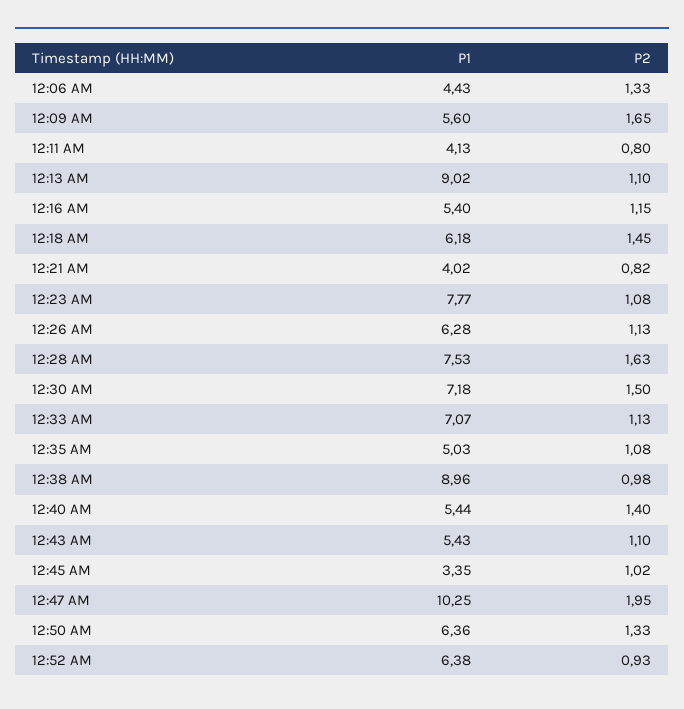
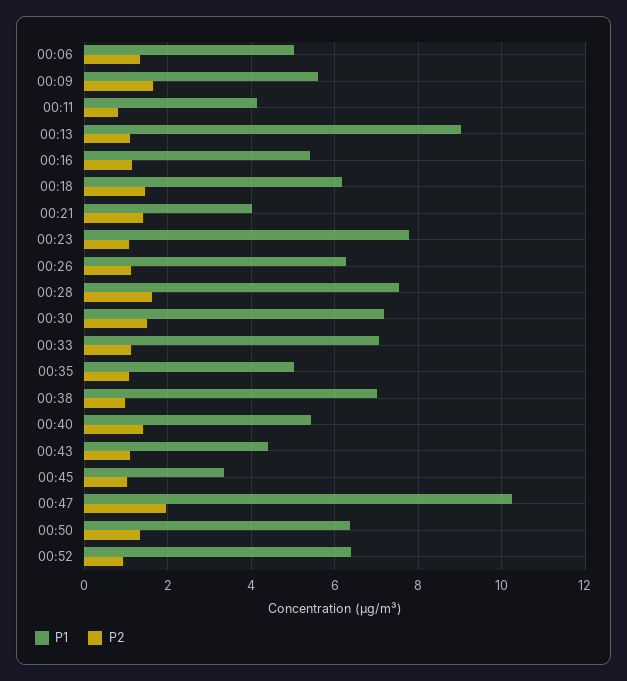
P1, 12:06 AM: 4.43 -> 5
P2, 12:21 AM: 0.82 -> 1.4
P1, 12:38 AM: 8.96 -> 7
P1, 12:43 AM: 5.43 -> 4.4

